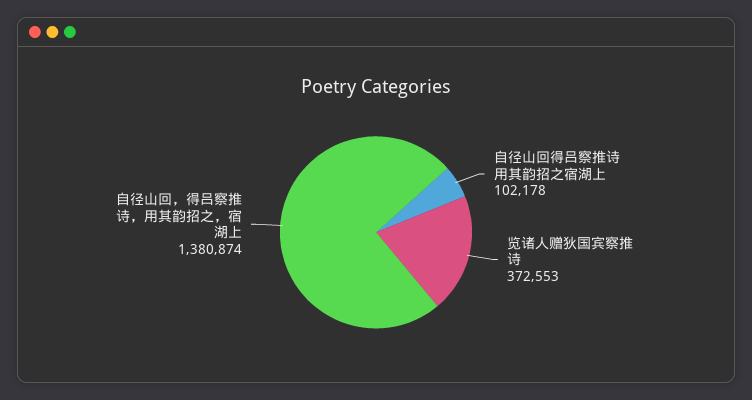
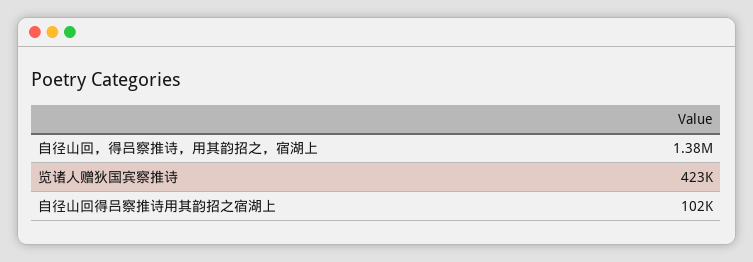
览诸人赠狄国宾察推诗: 372553 -> 423000

